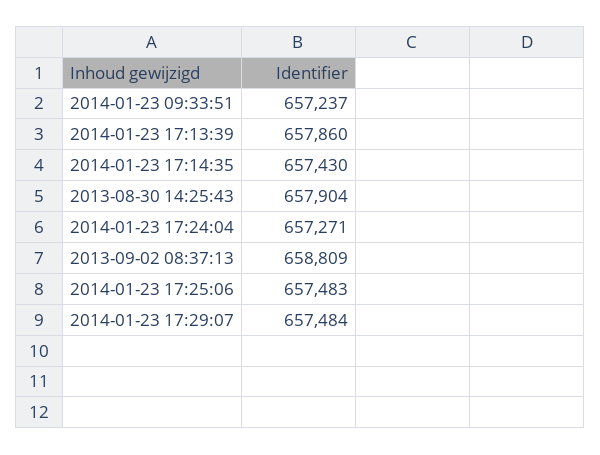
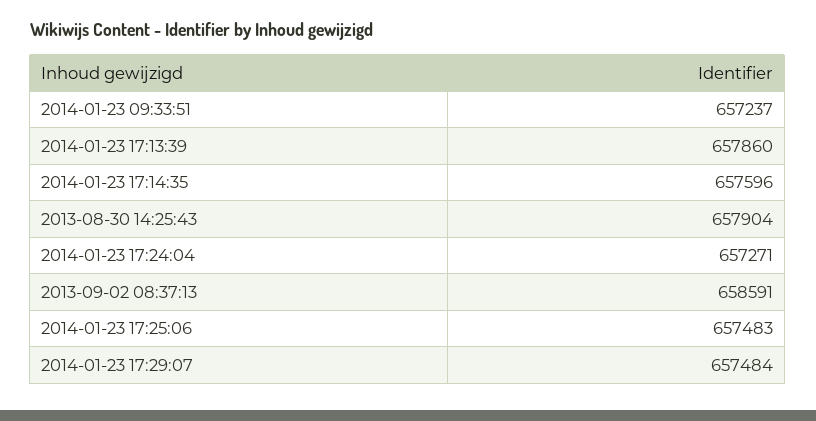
2014-01-23 17:14:35: 657430 -> 657596
2013-09-02 08:37:13: 658809 -> 658591

